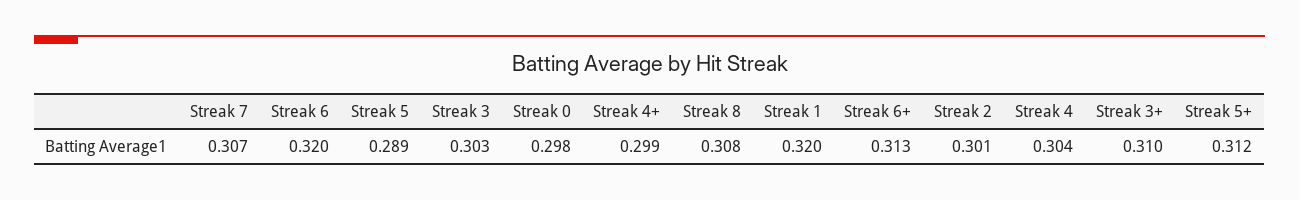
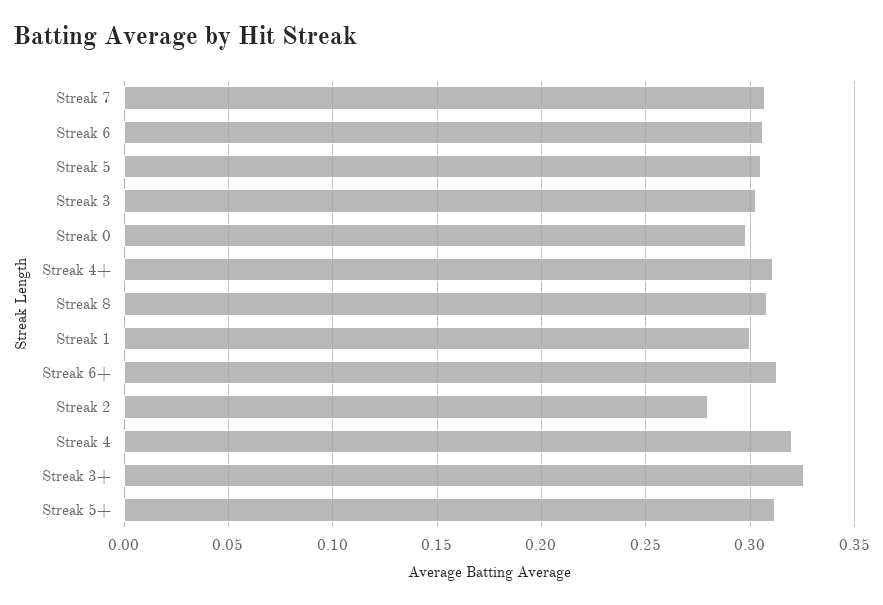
Streak 6: 0.32 -> 0.305
Streak 5: 0.289 -> 0.305
Streak 4+: 0.299 -> 0.31
Streak 1: 0.32 -> 0.3
Streak 2: 0.301 -> 0.28
Streak 4: 0.304 -> 0.32
Streak 3+: 0.31 -> 0.325

